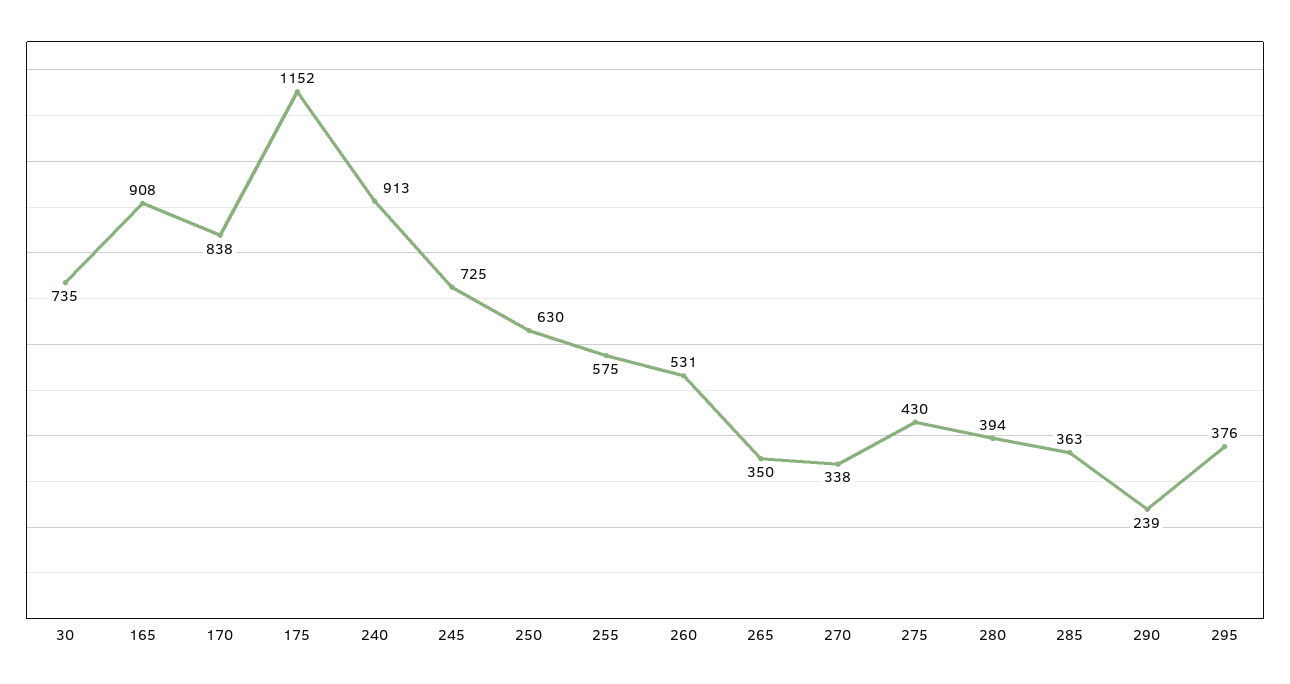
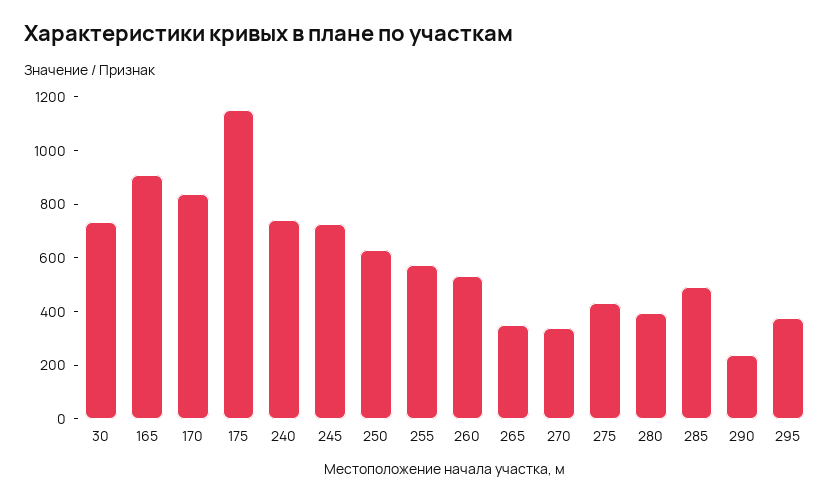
240: 913 -> 750
285: 363 -> 500

